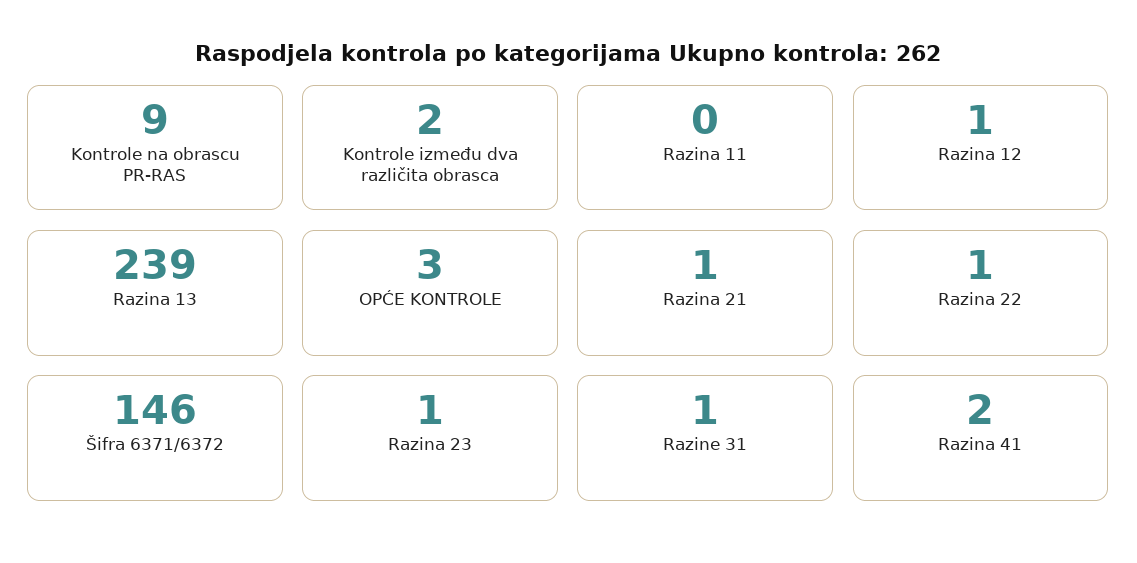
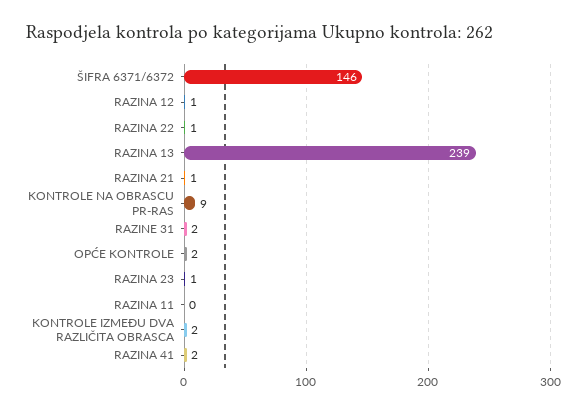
OPĆE KONTROLE: 3 -> 2
Razine 31: 1 -> 2

